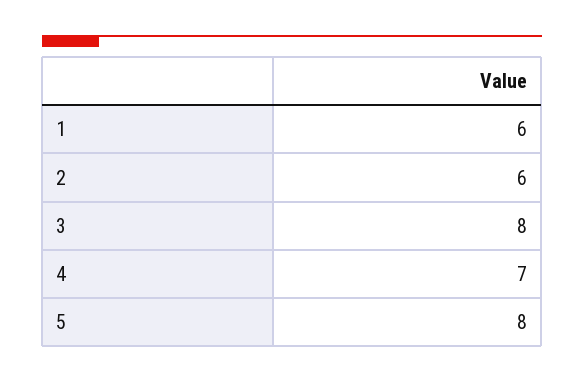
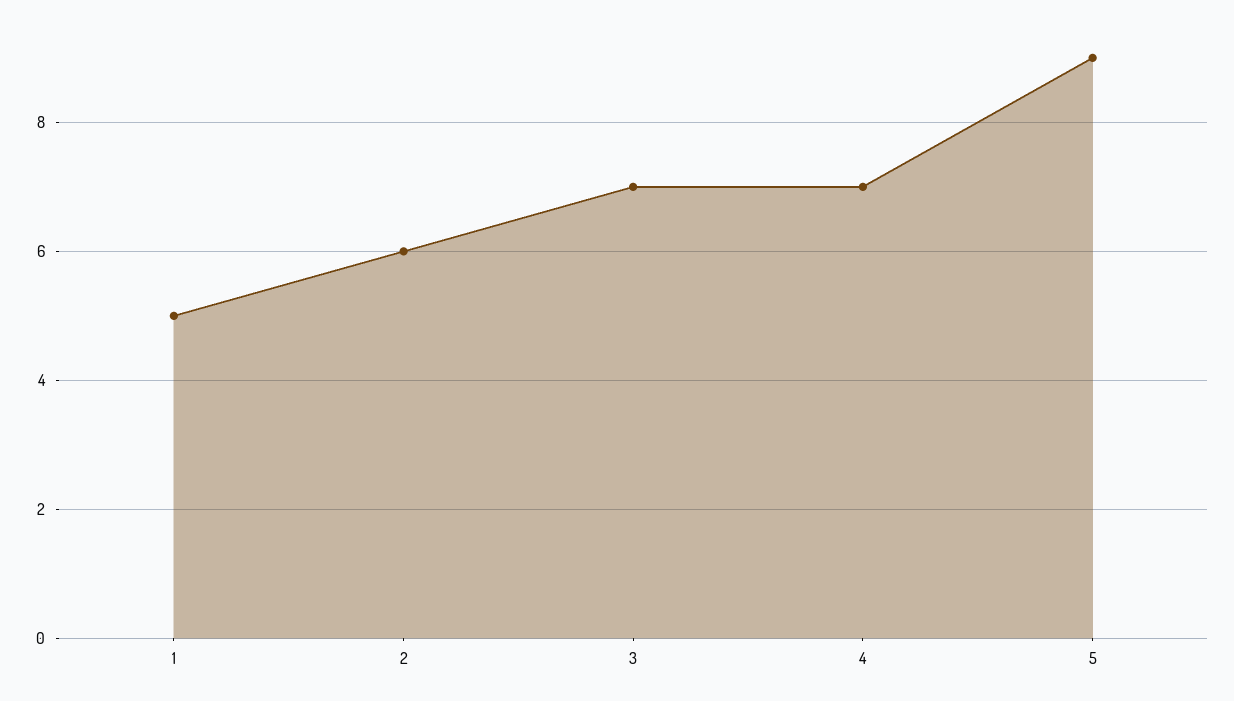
1: 6 -> 5
3: 8 -> 7
5: 8 -> 9

